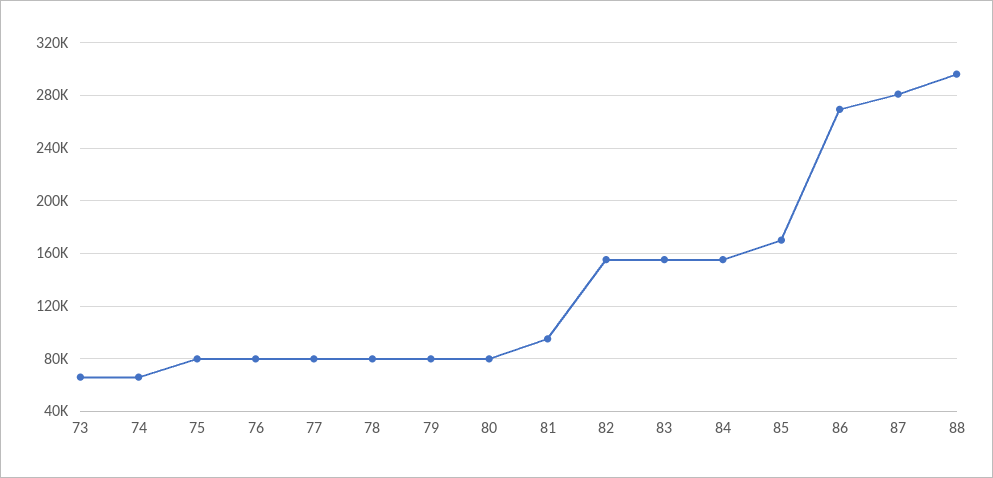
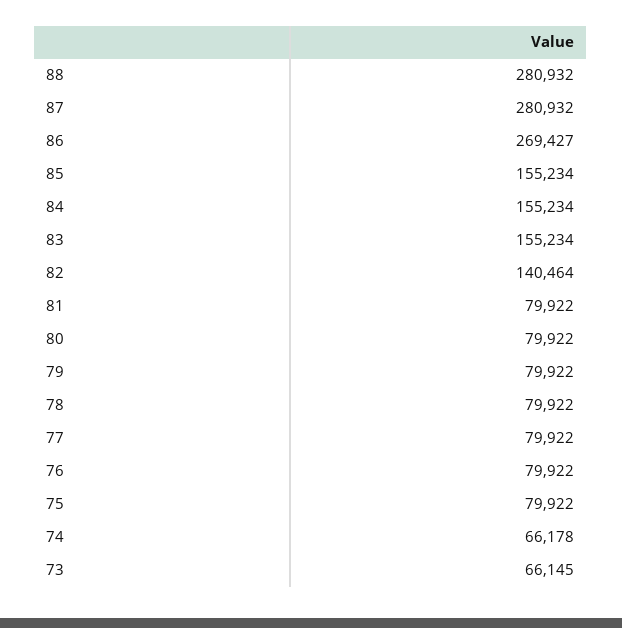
81: 95000 -> 79922
82: 155000 -> 140464
85: 170000 -> 155234
88: 295000 -> 280932

